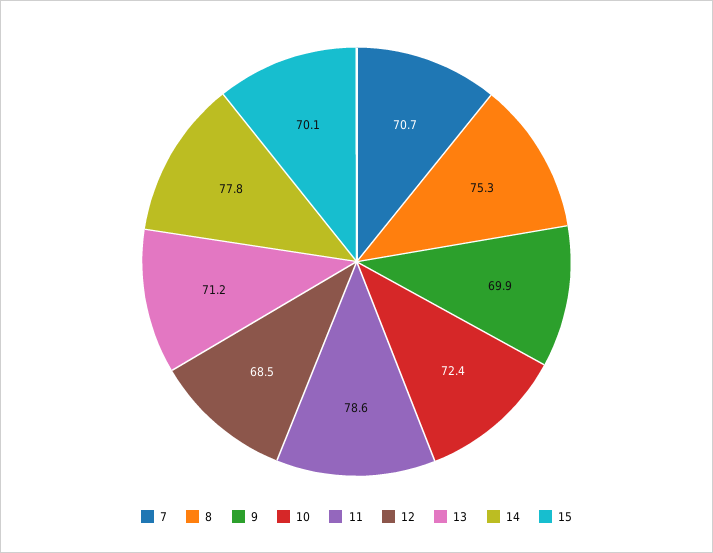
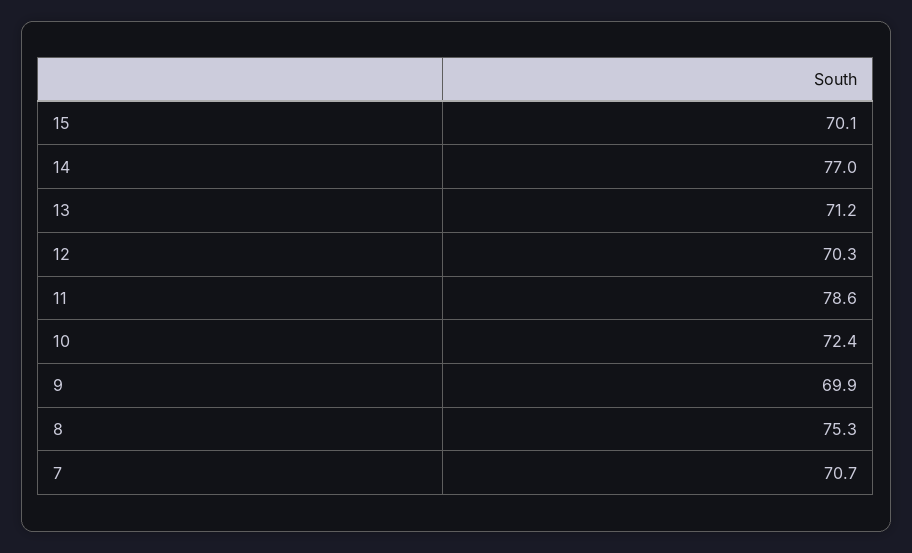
12: 68.5 -> 70.3
14: 77.8 -> 77

